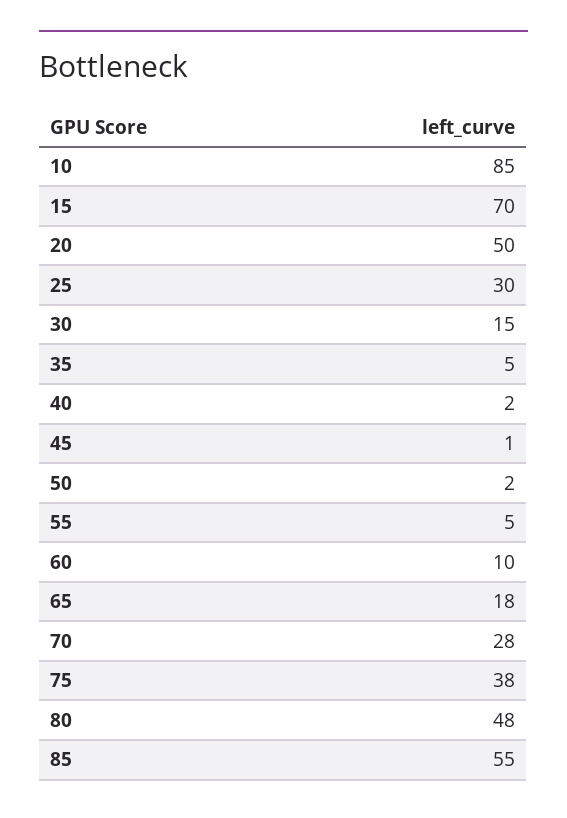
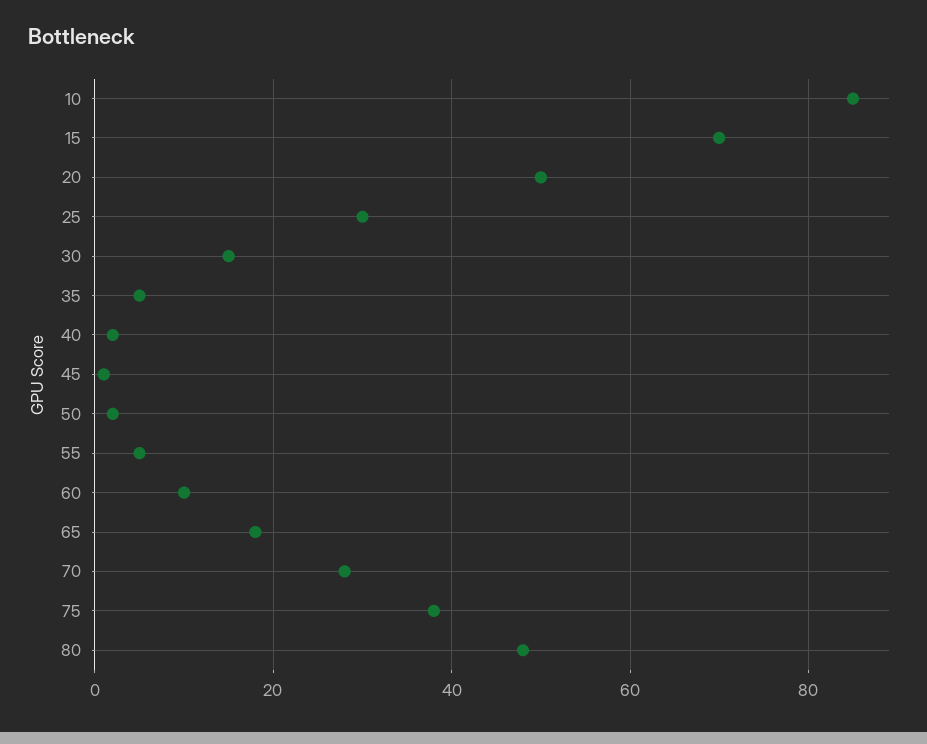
85: 55 -> none

